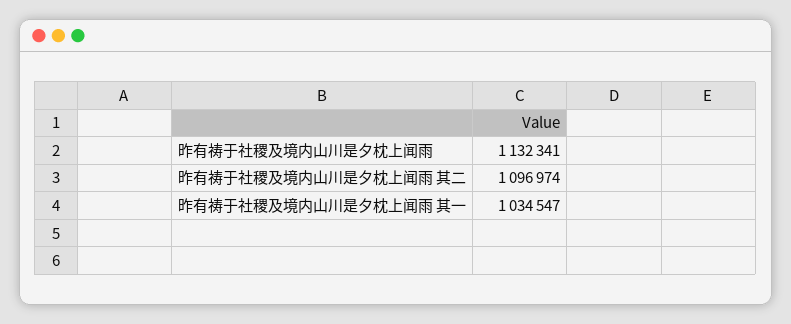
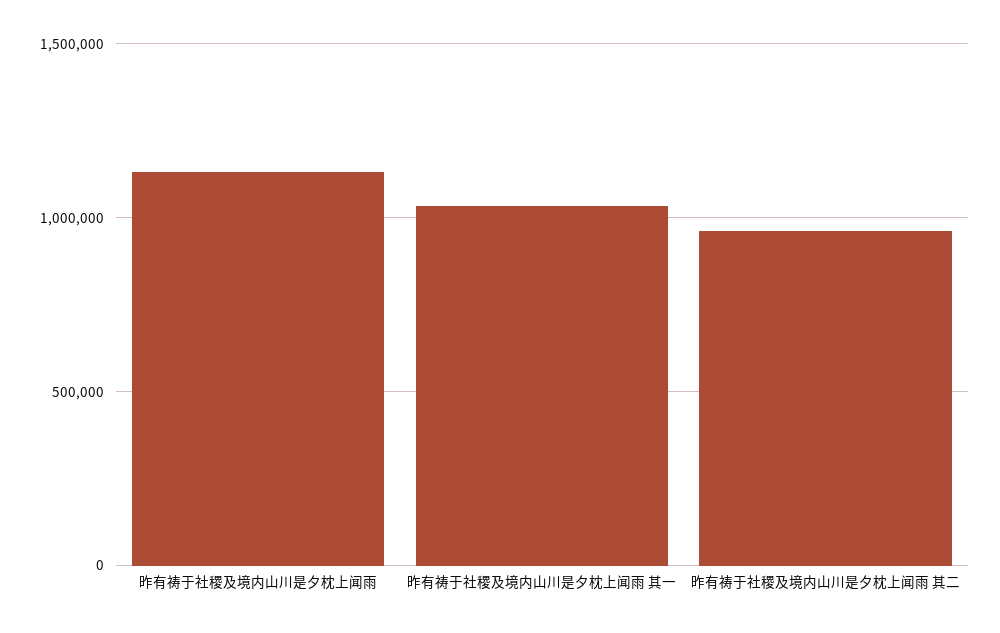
昨有祷于社稷及境内山川是夕枕上闻雨 其二: 1096974 -> 950000

